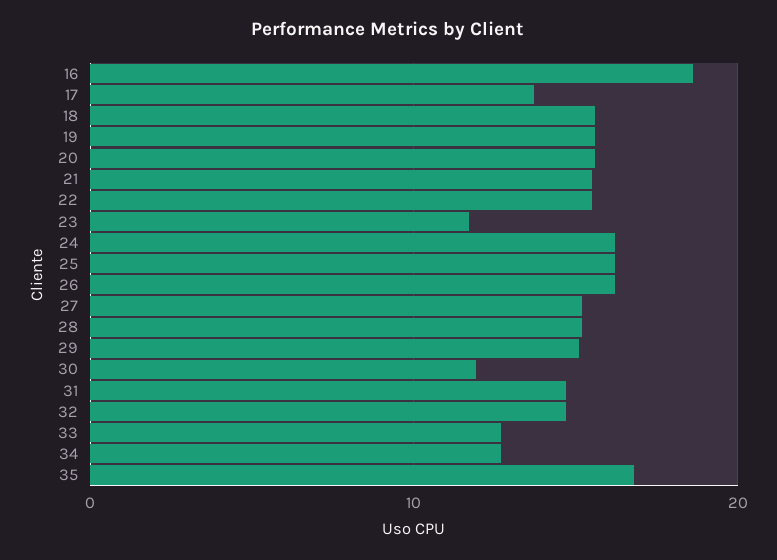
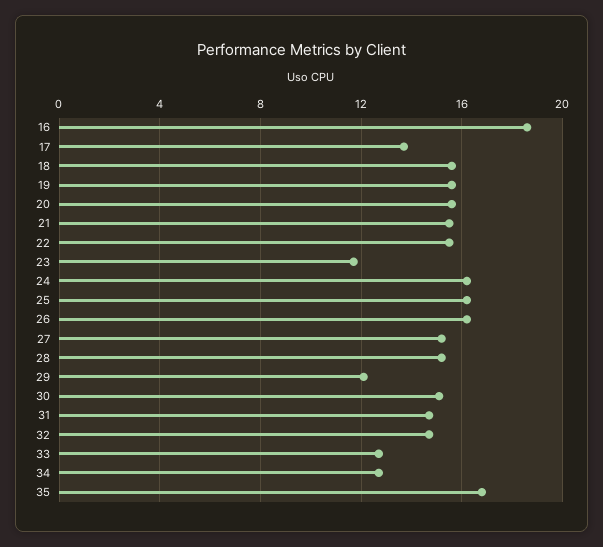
29: 15 -> 12
30: 12 -> 15

